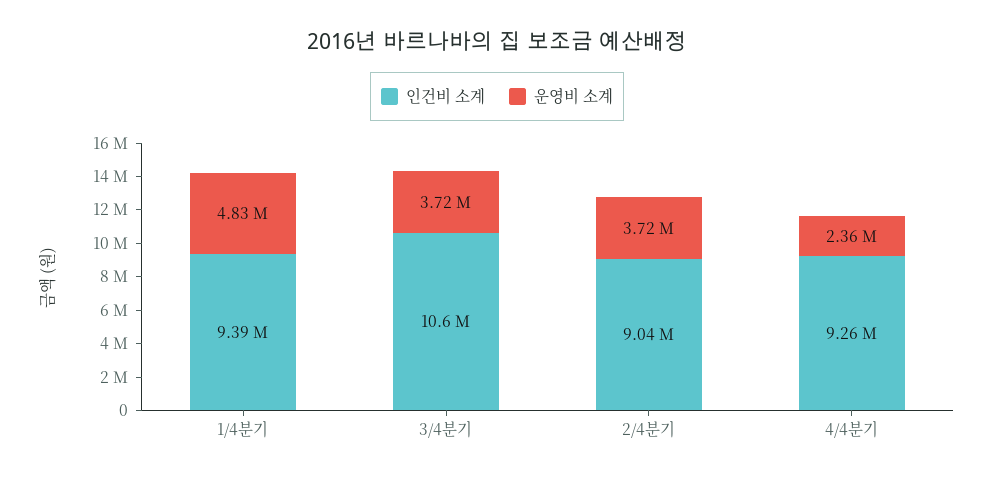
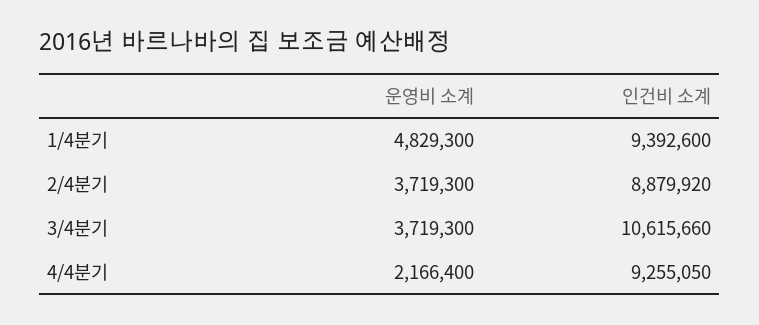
인건비 소계, 2/4분기: 9040000 -> 8879920
운영비 소계, 4/4분기: 2360000 -> 2166400

